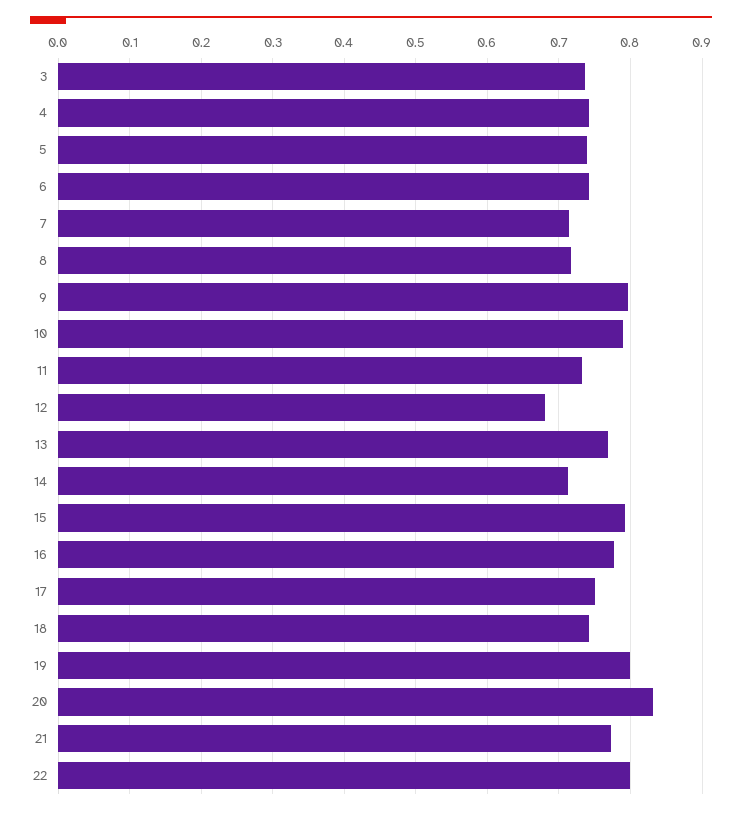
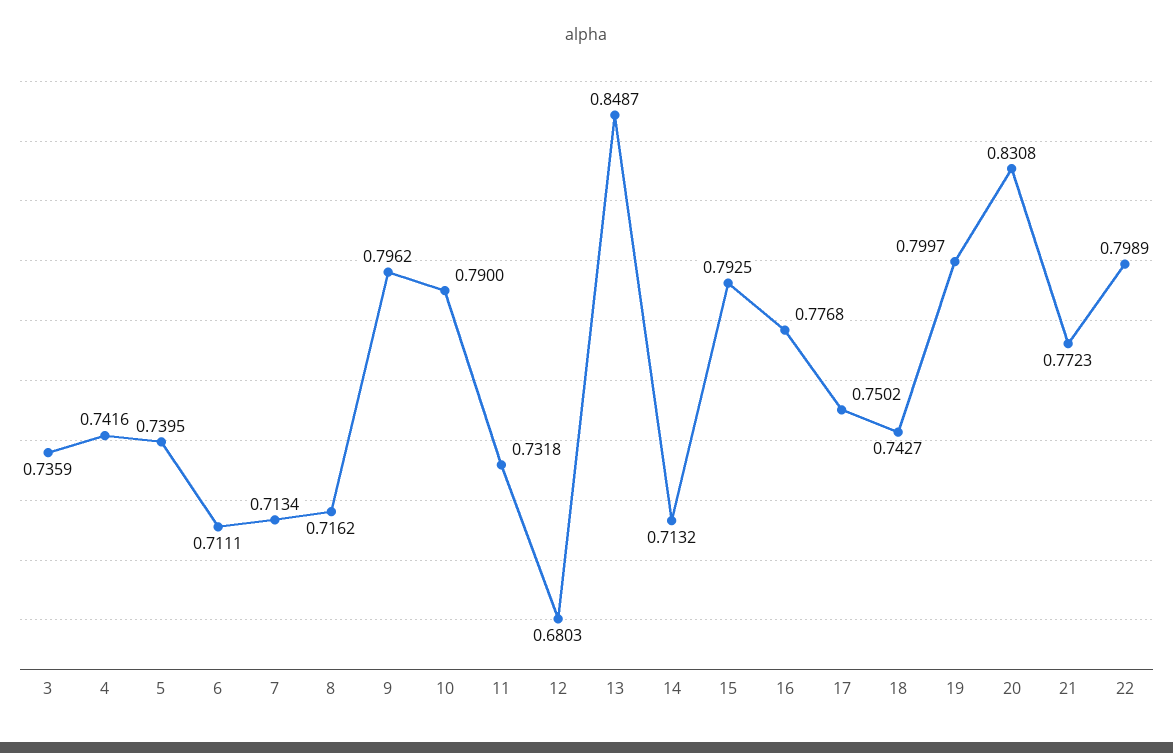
6: 0.74 -> 0.7111
13: 0.77 -> 0.8487

